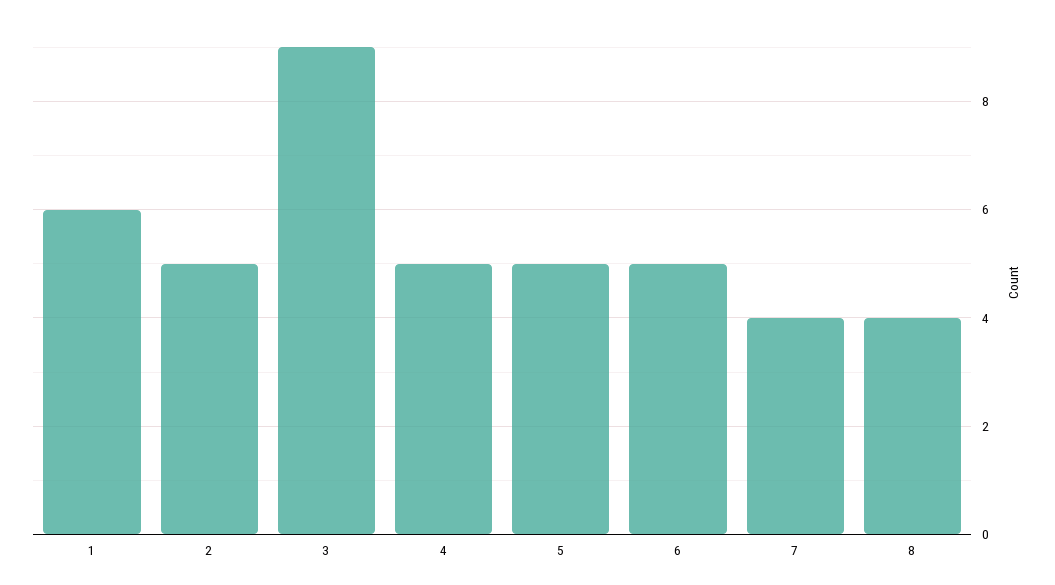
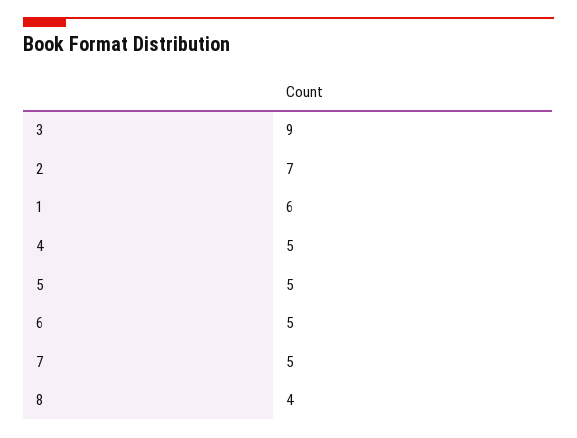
2: 5 -> 7
7: 4 -> 5

